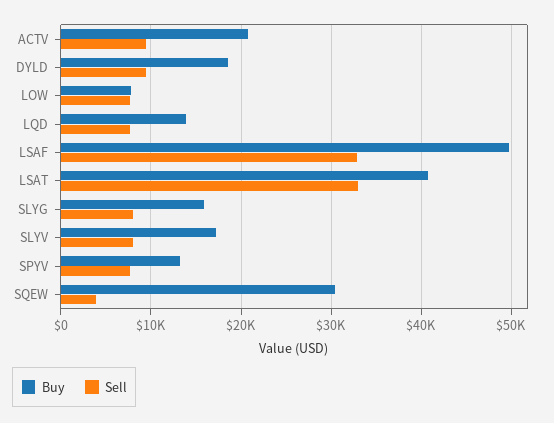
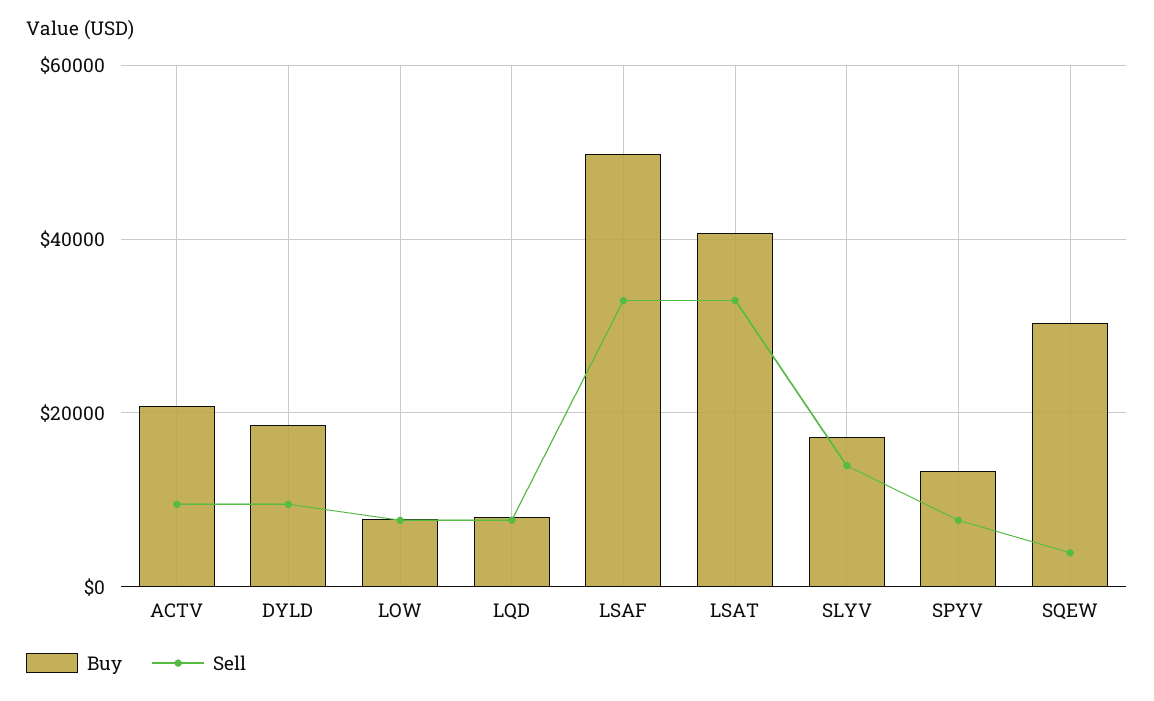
Buy, LQD: 14000 -> 8000
Buy, SLYG: 16000 -> none
Sell, SLYG: 8000 -> none
Sell, SLYV: 8000 -> 14000

